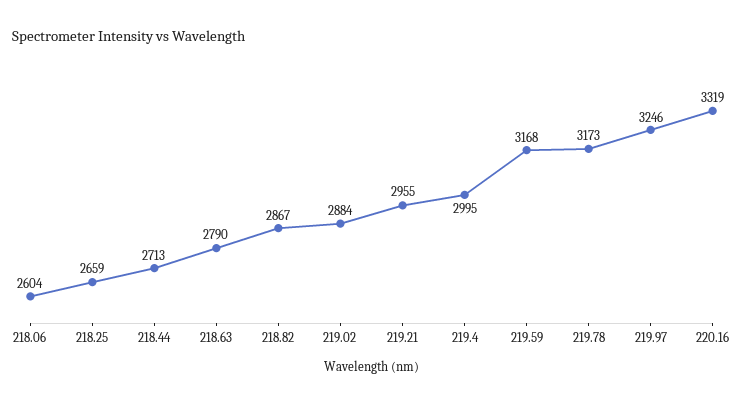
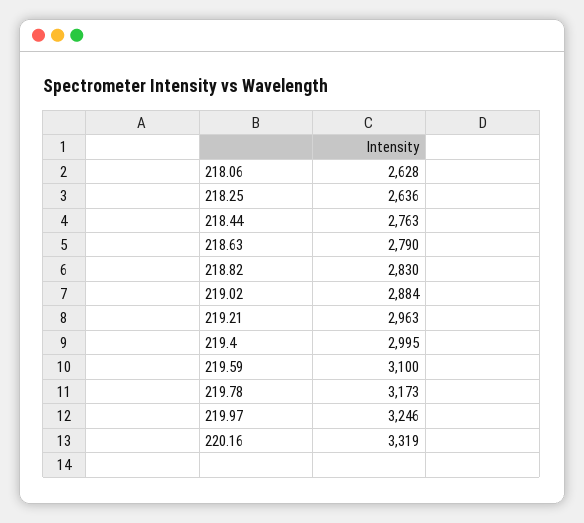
218.06: 2604 -> 2628
218.25: 2659 -> 2636
218.44: 2713 -> 2763
218.82: 2867 -> 2830
219.21: 2955 -> 2963
219.59: 3168 -> 3100

